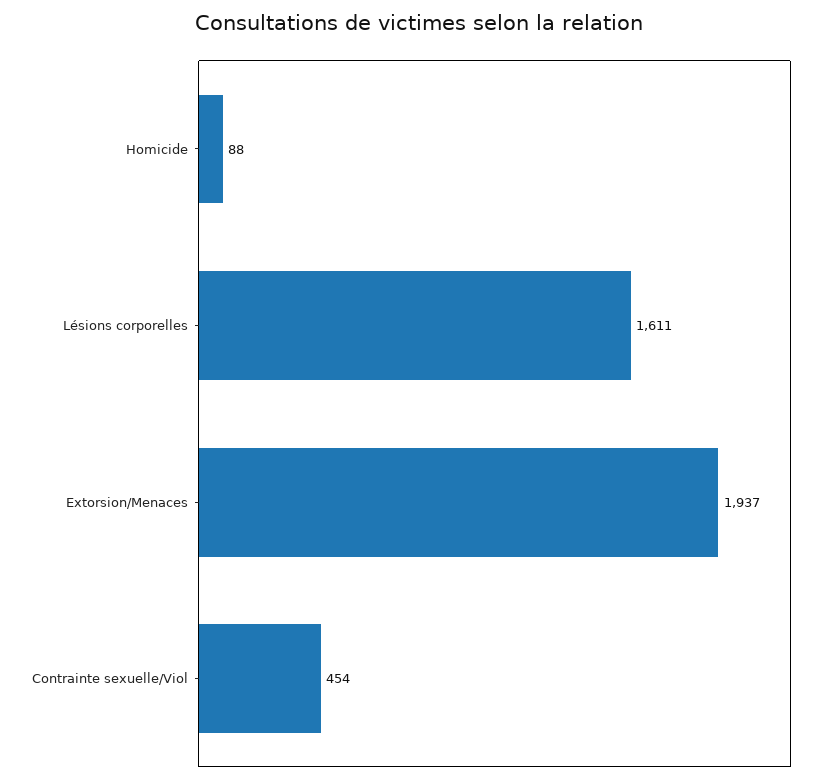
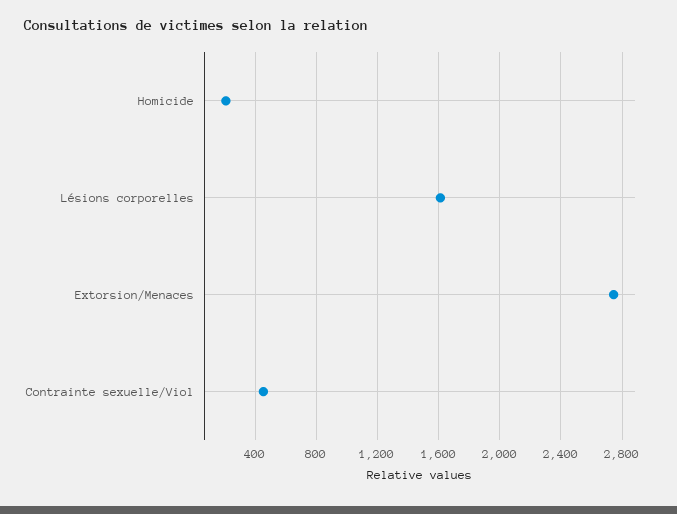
Homicide: 88 -> 200
Extorsion/Menaces: 1937 -> 2750

